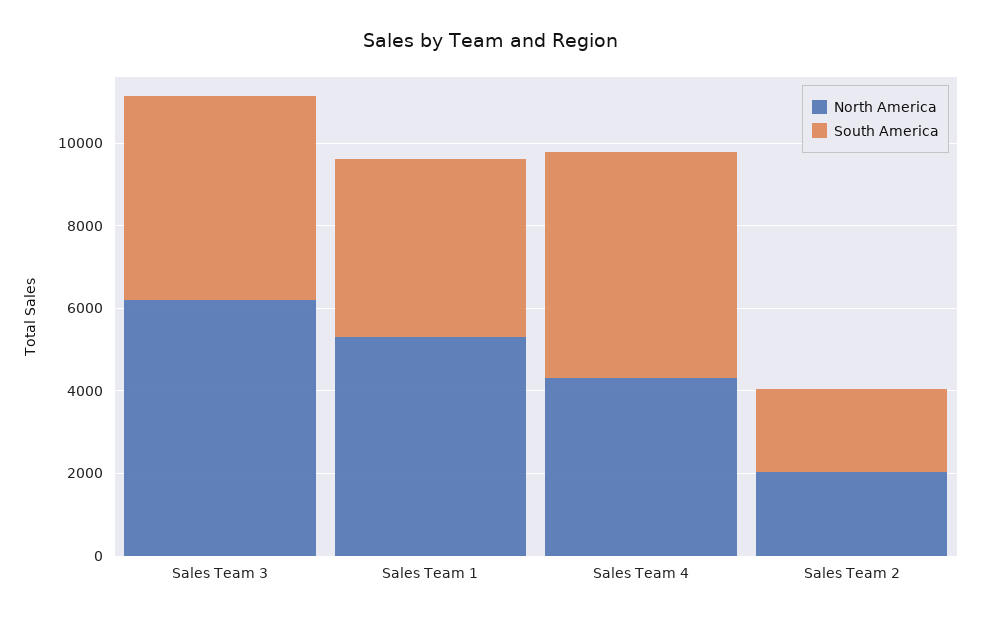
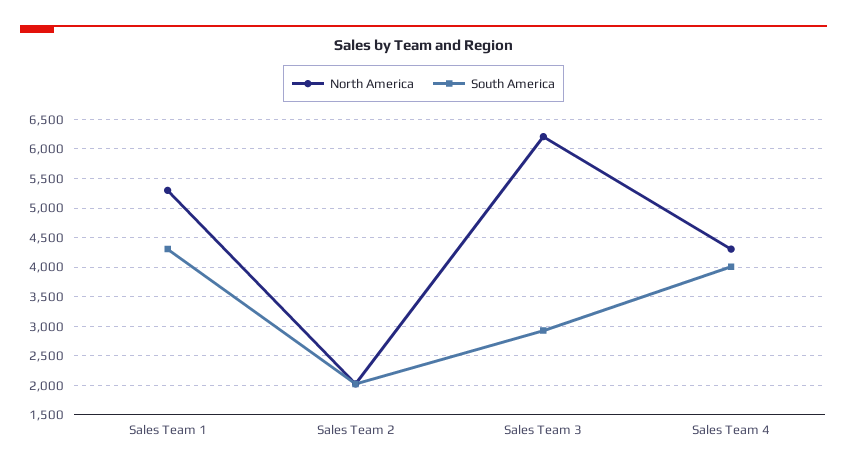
South America, Sales Team 3: 5000 -> 3000
South America, Sales Team 4: 5500 -> 4000

